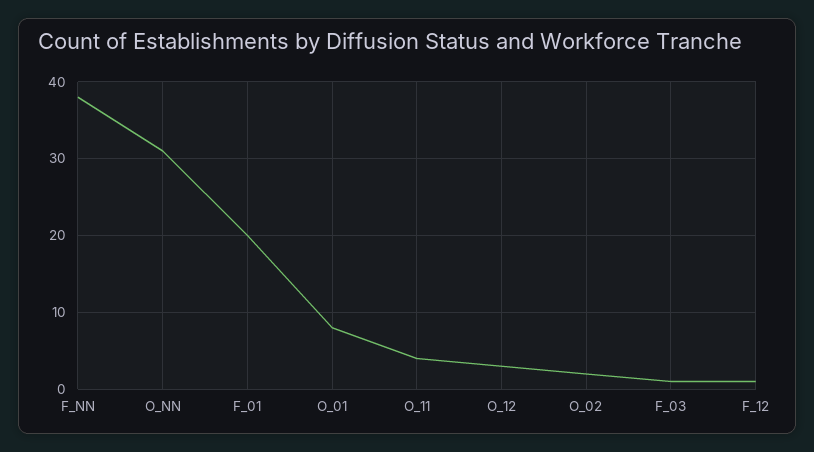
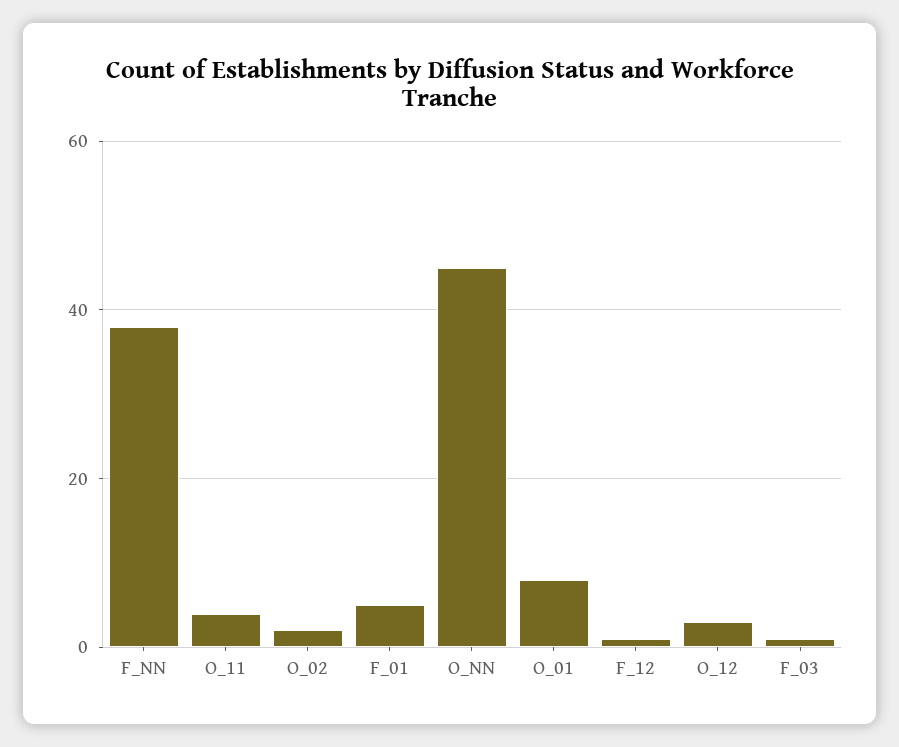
O_NN: 31 -> 45
F_01: 20 -> 5

